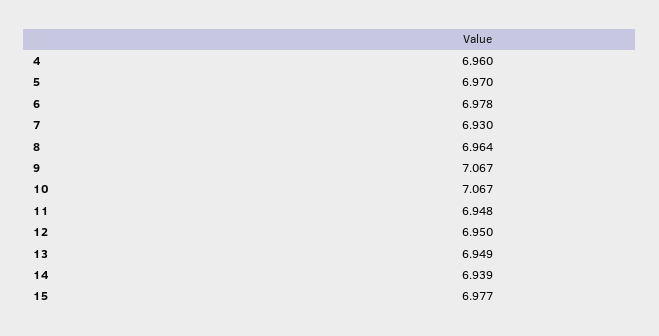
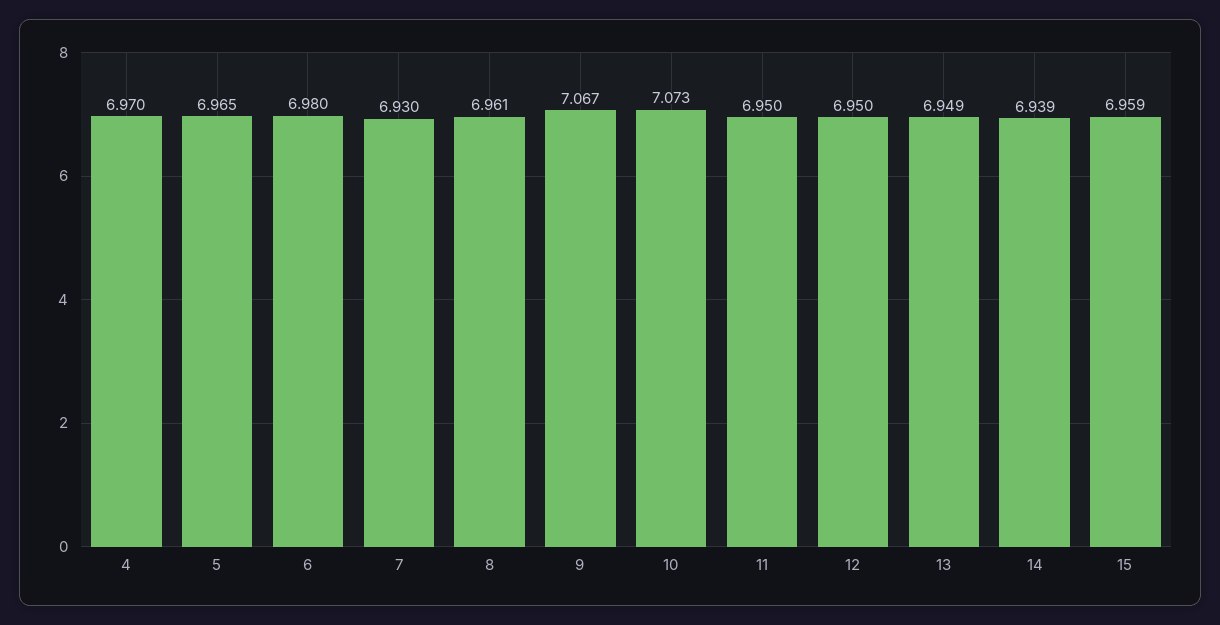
4: 6.96 -> 6.97
5: 6.97 -> 6.965
6: 6.978 -> 6.98
8: 6.964 -> 6.961
10: 7.067 -> 7.073
11: 6.948 -> 6.95
15: 6.977 -> 6.959

